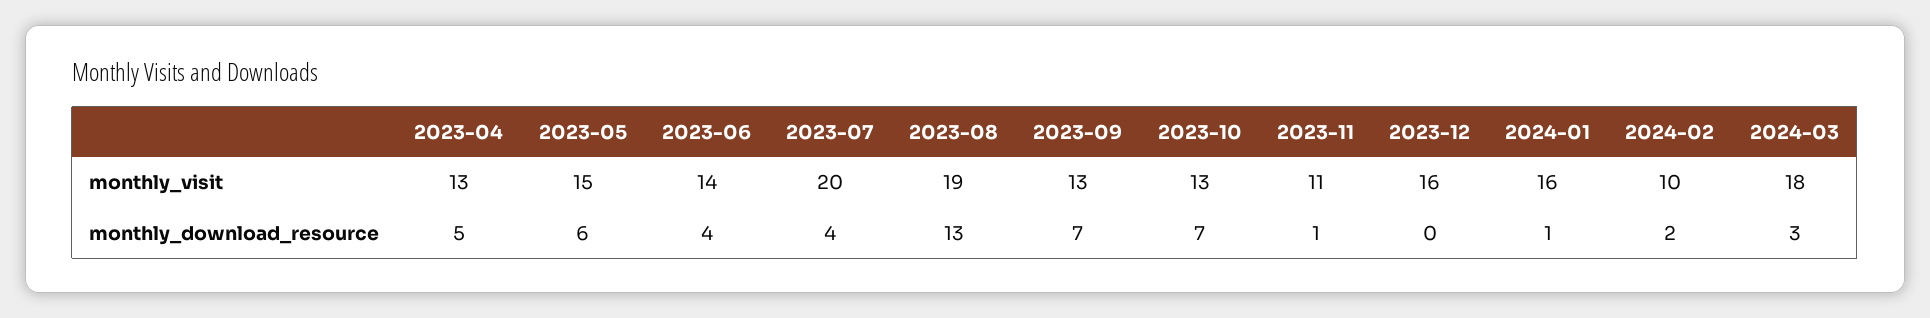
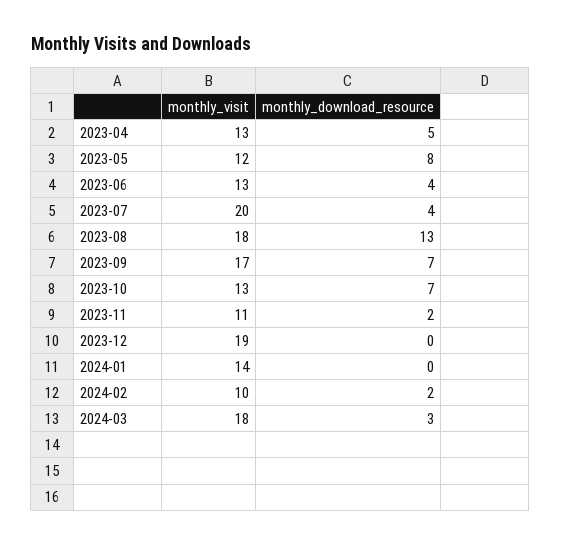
2023-05, monthly_visit: 15 -> 12
2023-06, monthly_visit: 14 -> 13
2023-08, monthly_visit: 19 -> 18
2023-09, monthly_visit: 13 -> 17
2023-12, monthly_visit: 16 -> 19
2024-01, monthly_visit: 16 -> 14
2023-05, monthly_download_resource: 6 -> 8
2023-11, monthly_download_resource: 1 -> 2
2024-01, monthly_download_resource: 1 -> 0

